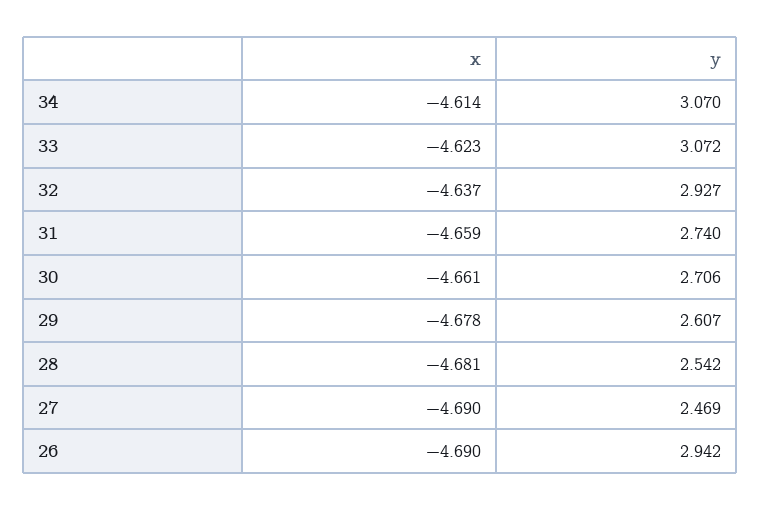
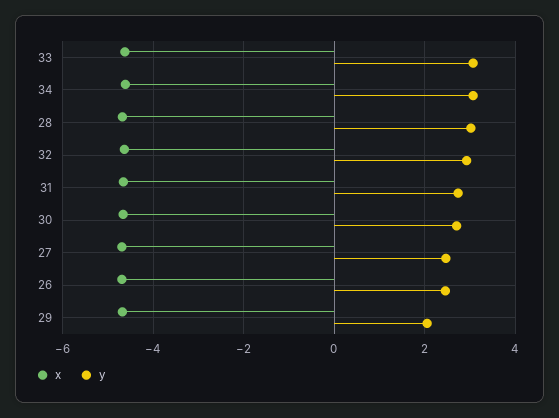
y, 29: 2.607 -> 2
y, 28: 2.542 -> 3
y, 26: 2.942 -> 2.4

